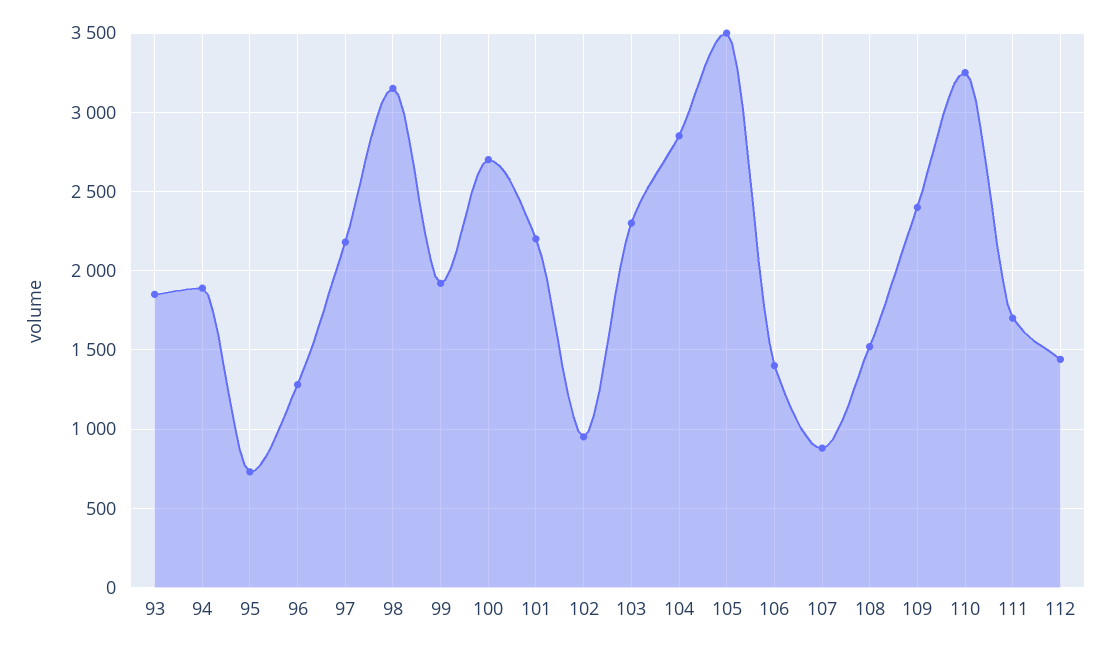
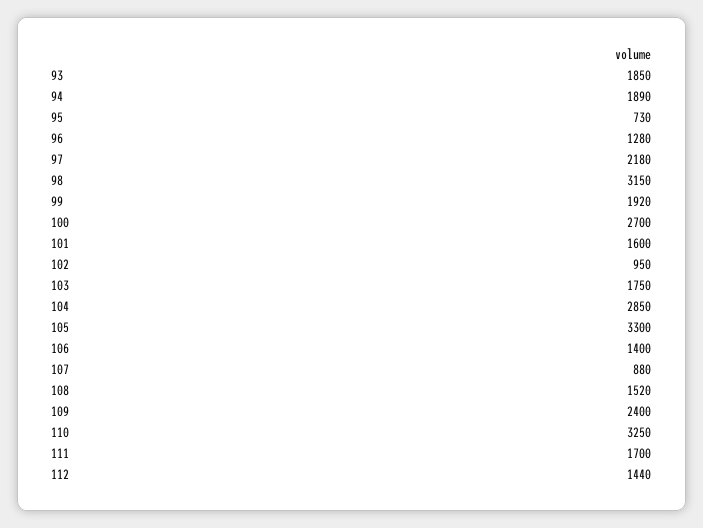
101: 2200 -> 1600
103: 2300 -> 1750
105: 3500 -> 3300

